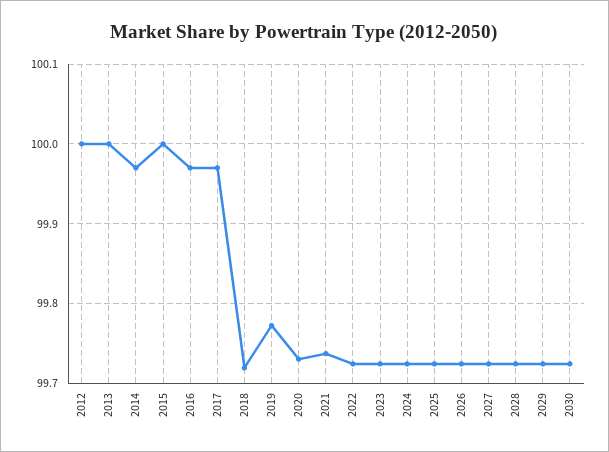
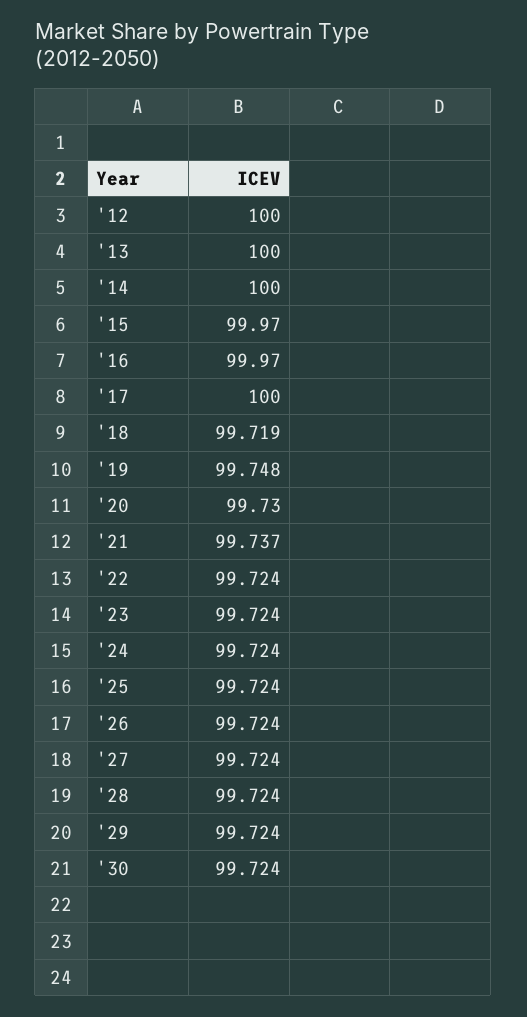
2014: 99.97 -> 100
2015: 100 -> 99.97
2017: 99.97 -> 100
2019: 99.77 -> 99.748

